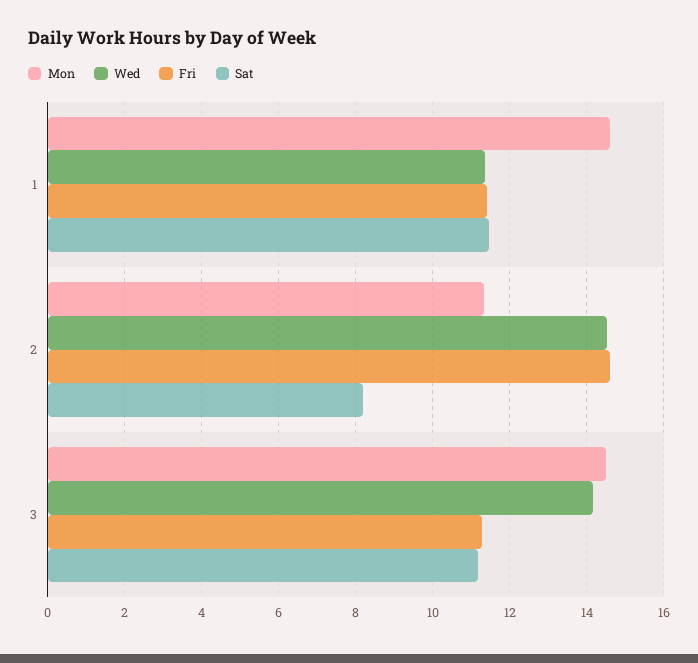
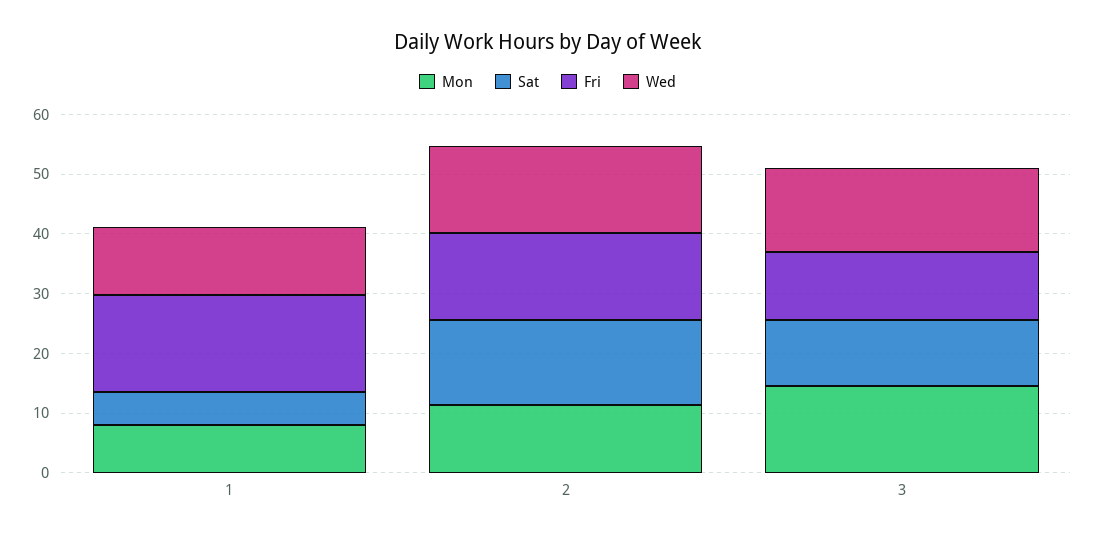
Mon, 1: 14.6 -> 8
Fri, 1: 11.4 -> 16
Sat, 1: 11.4 -> 6
Sat, 2: 8.2 -> 14

